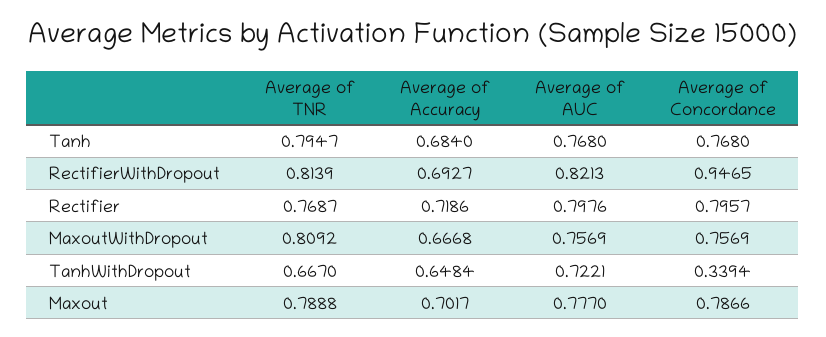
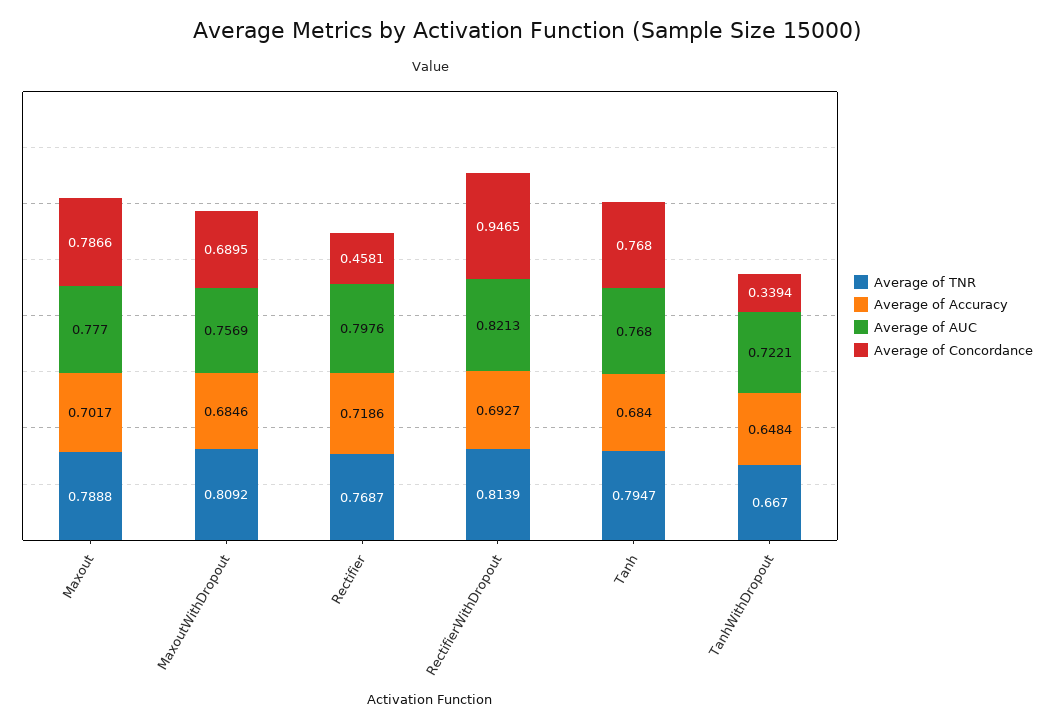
Average of Concordance, Rectifier: 0.7957 -> 0.4581
Average of Accuracy, MaxoutWithDropout: 0.6668 -> 0.6846
Average of Concordance, MaxoutWithDropout: 0.7569 -> 0.6895

